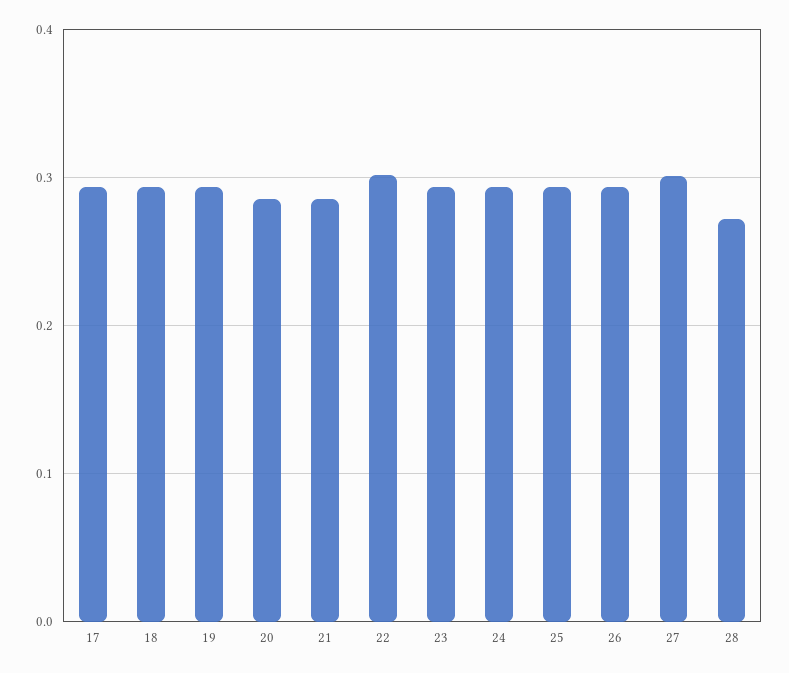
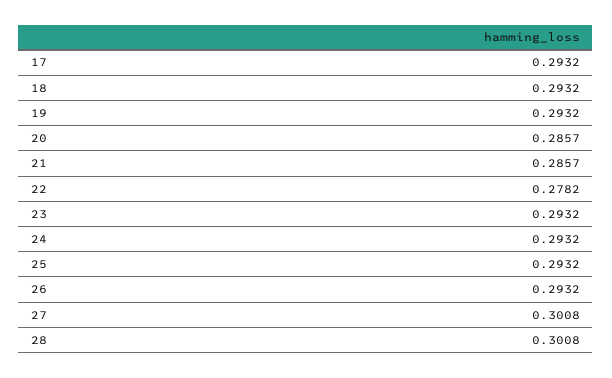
22: 0.3 -> 0.2782
28: 0.27 -> 0.3008

